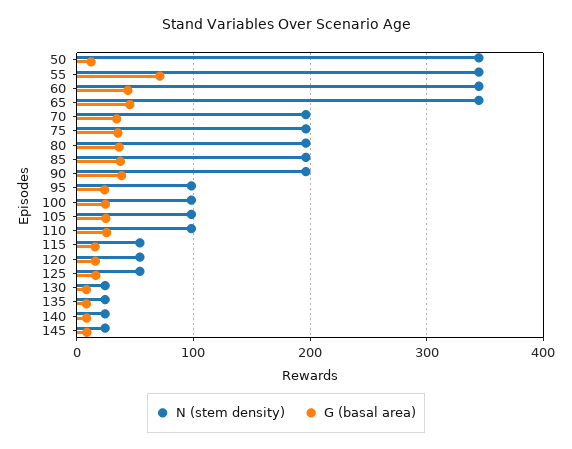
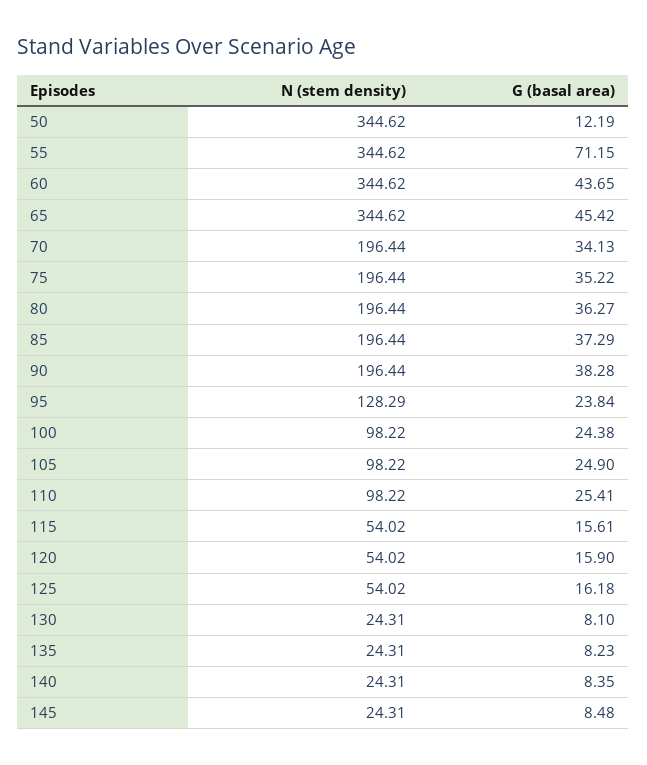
N (stem density), 95: 100 -> 128.29

